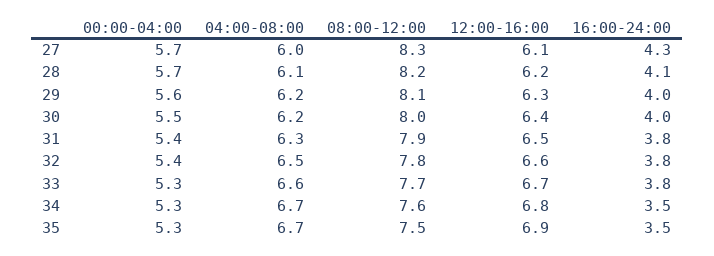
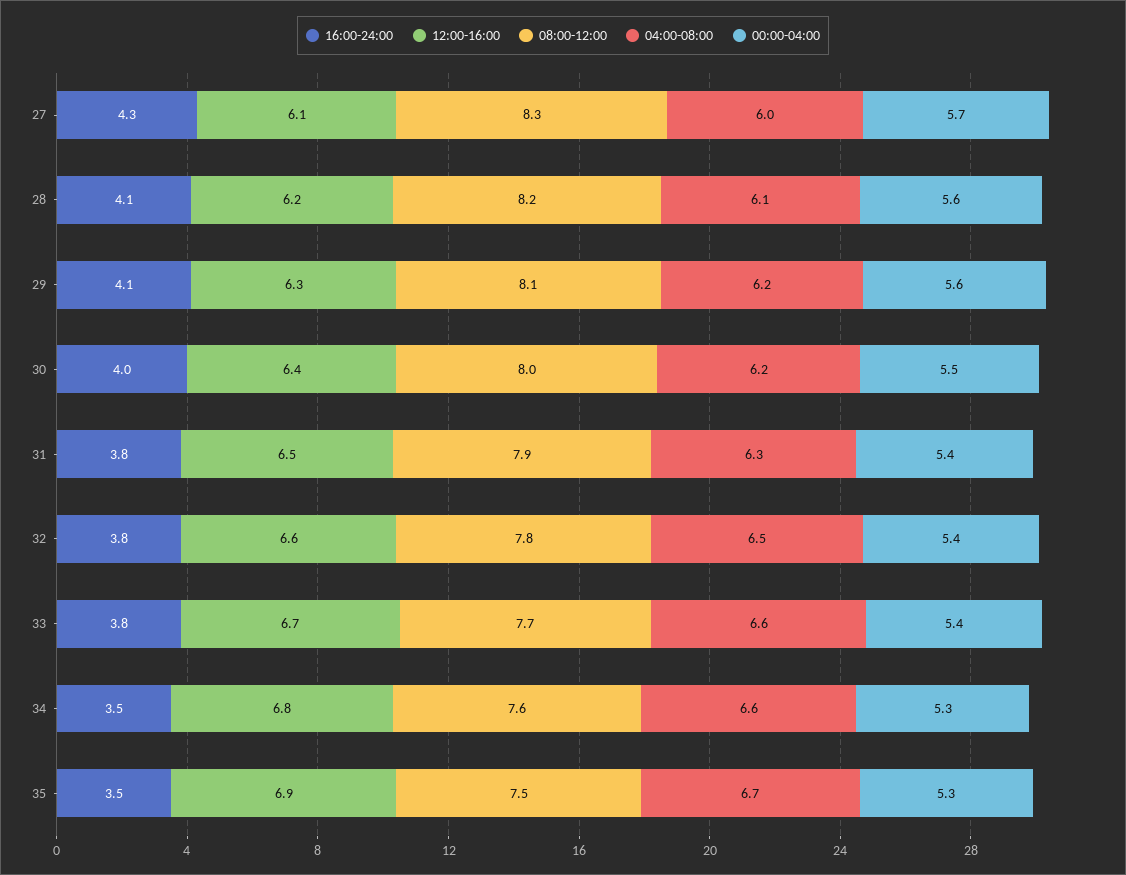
00:00-04:00, 28: 5.7 -> 5.6
16:00-24:00, 29: 4 -> 4.1
00:00-04:00, 33: 5.3 -> 5.4
04:00-08:00, 34: 6.7 -> 6.6

